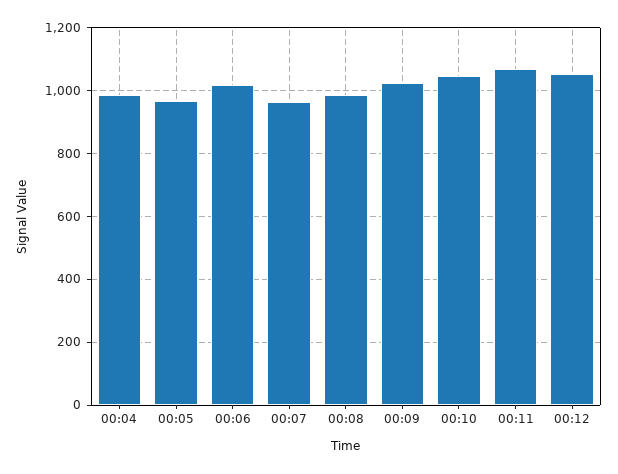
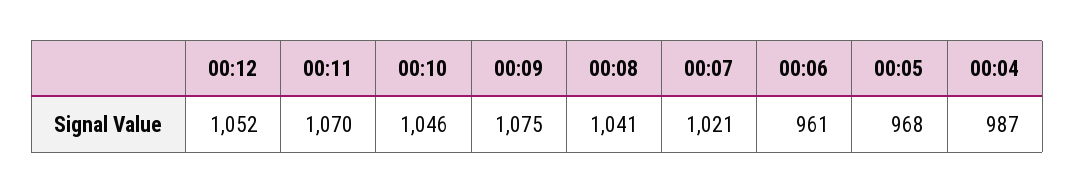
00:06: 1020 -> 961
00:07: 960 -> 1021
00:08: 980 -> 1041
00:09: 1020 -> 1075

